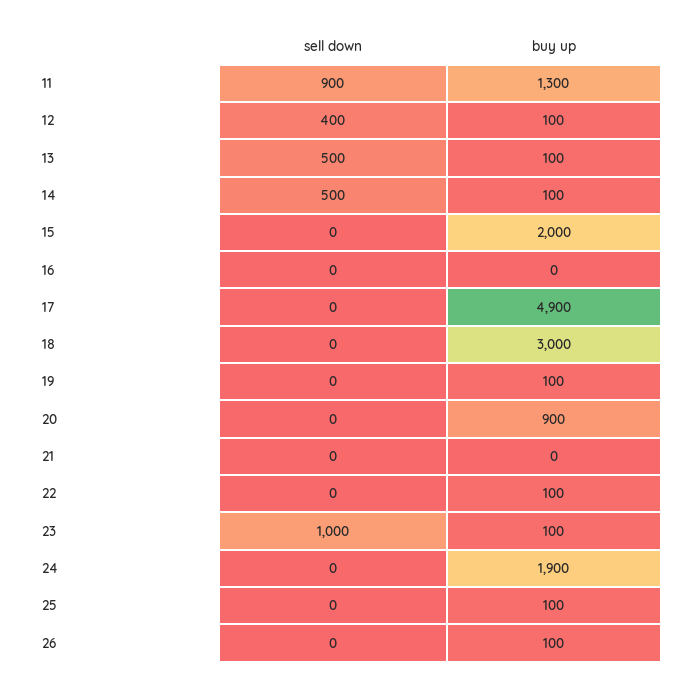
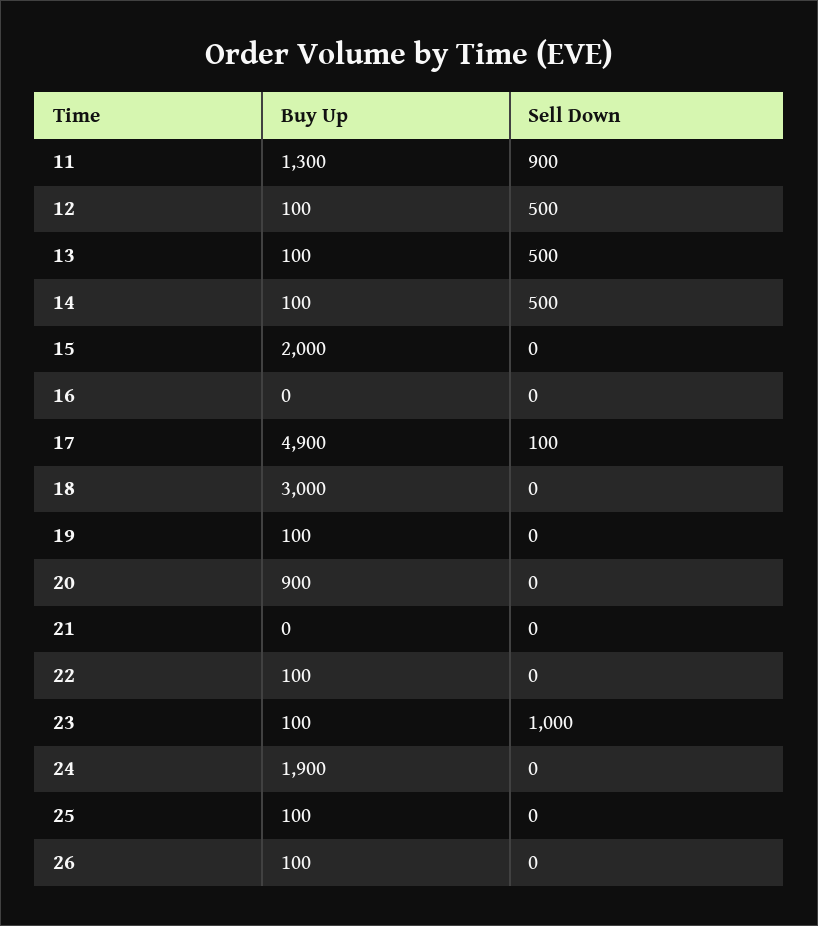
sell down, 12: 400 -> 500
sell down, 17: 0 -> 100

